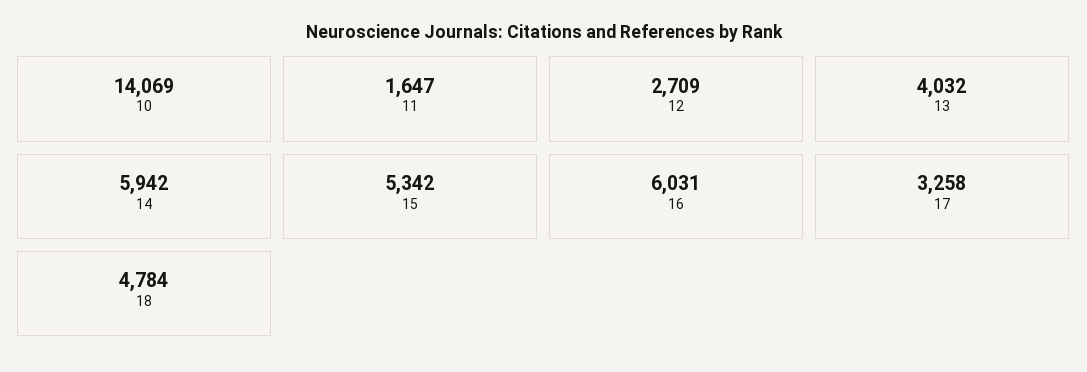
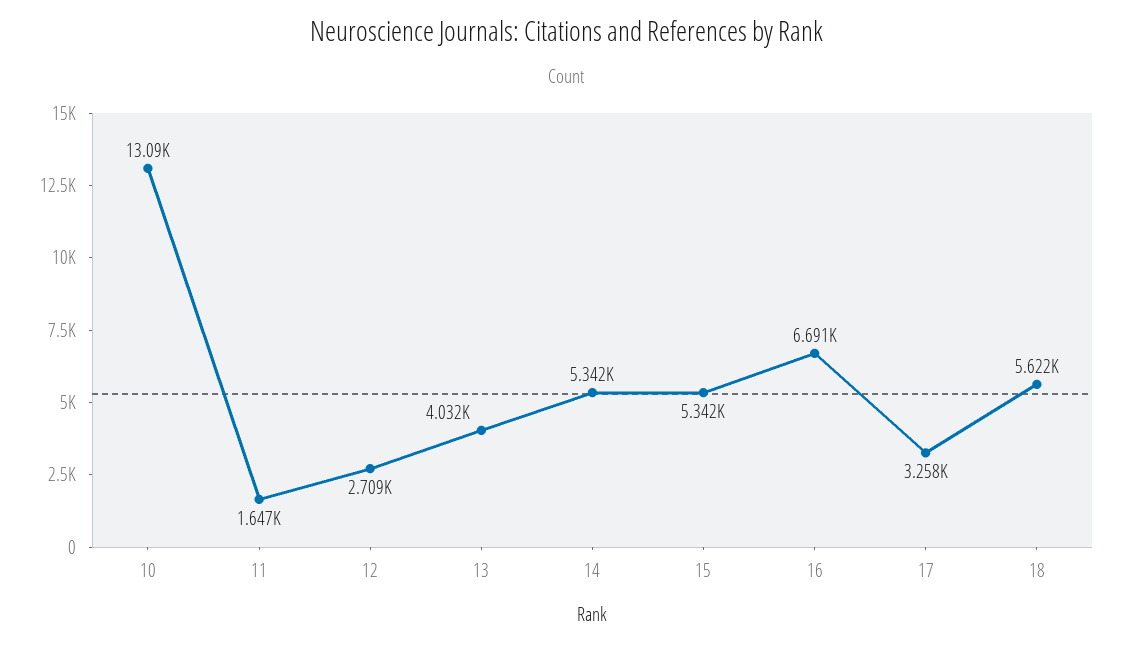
10: 14069 -> 13090
14: 5942 -> 5342
16: 6031 -> 6691
18: 4784 -> 5622

